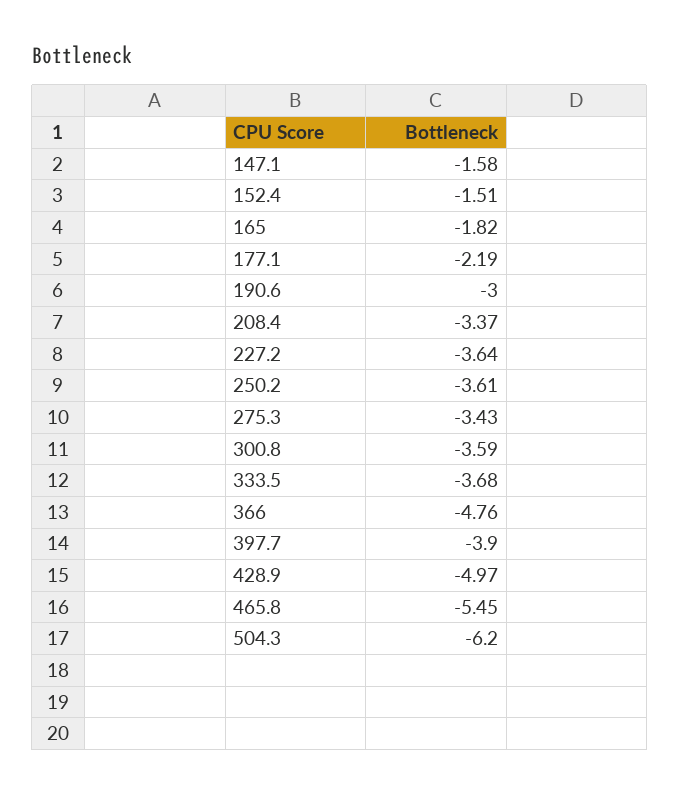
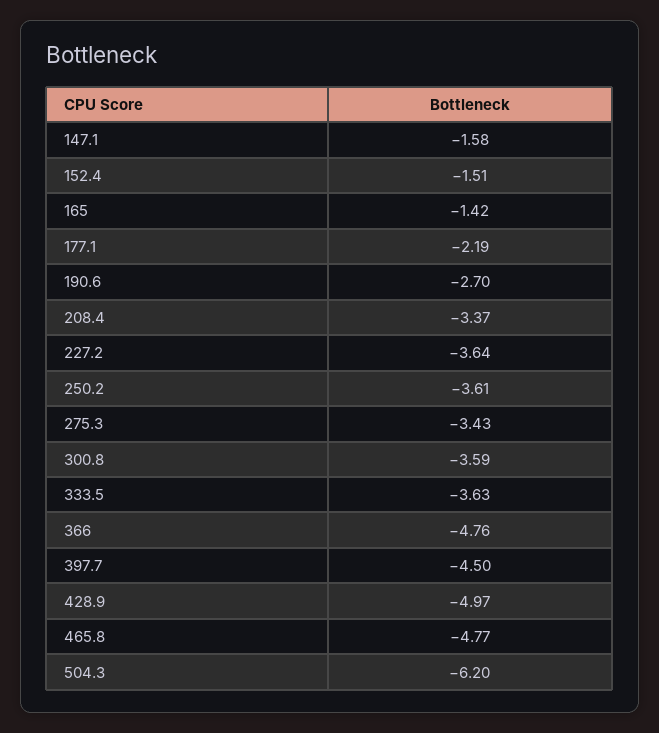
165: -1.82 -> -1.42
190.6: -3 -> -2.7
333.5: -3.68 -> -3.63
397.7: -3.9 -> -4.5
465.8: -5.45 -> -4.77

